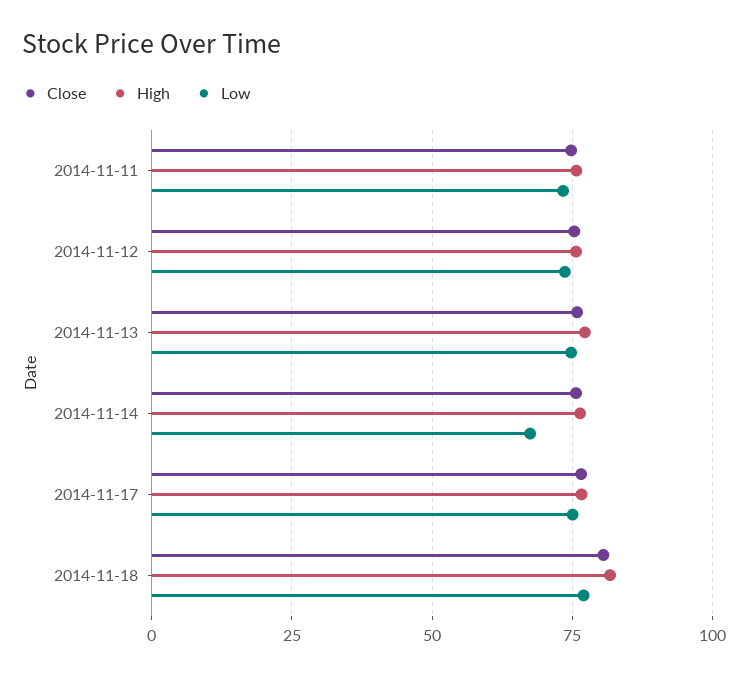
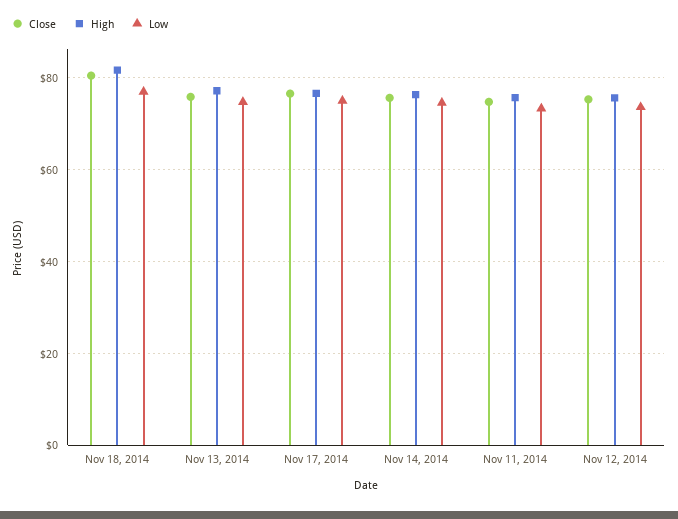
Low, 2014-11-14: 67.5 -> 74

